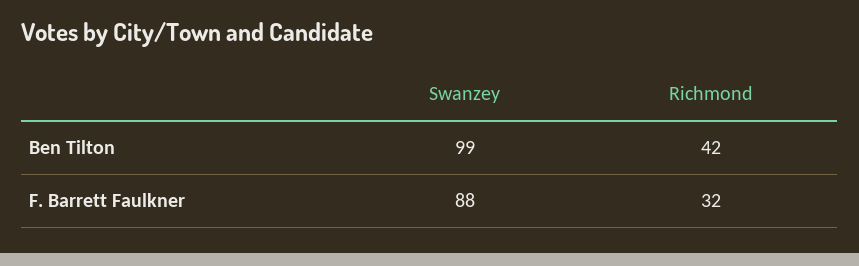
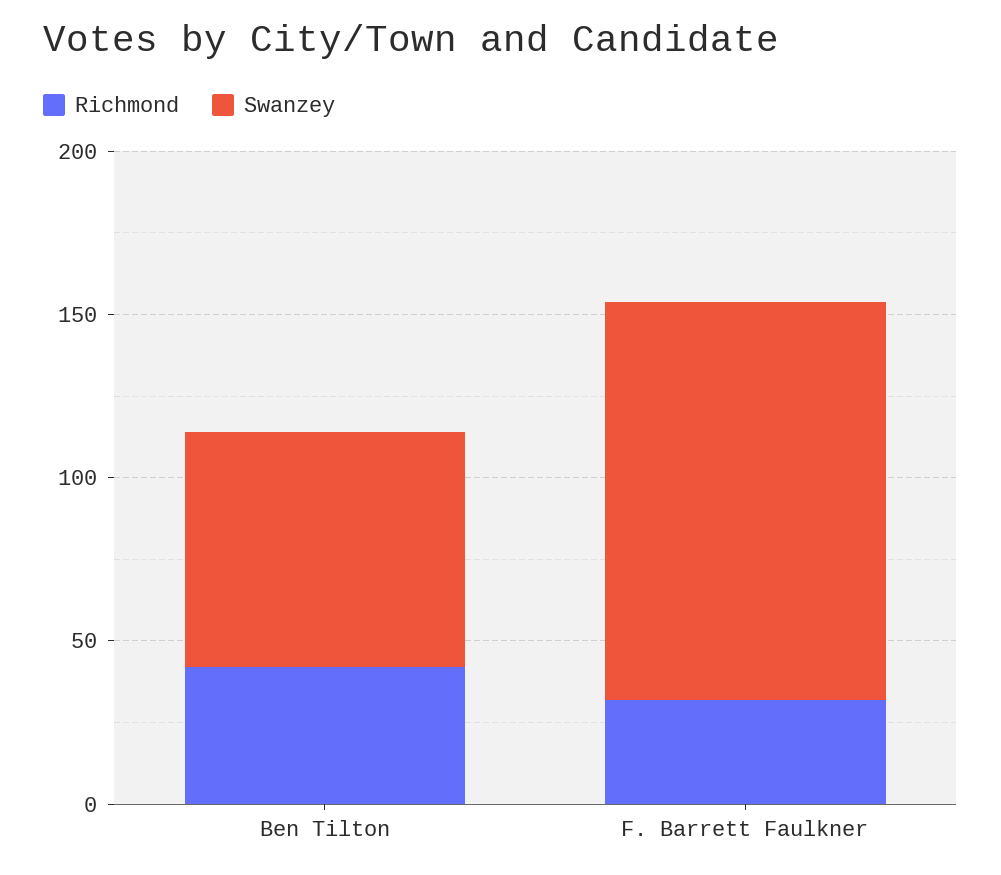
Swanzey, Ben Tilton: 99 -> 70
Swanzey, F. Barrett Faulkner: 88 -> 120

